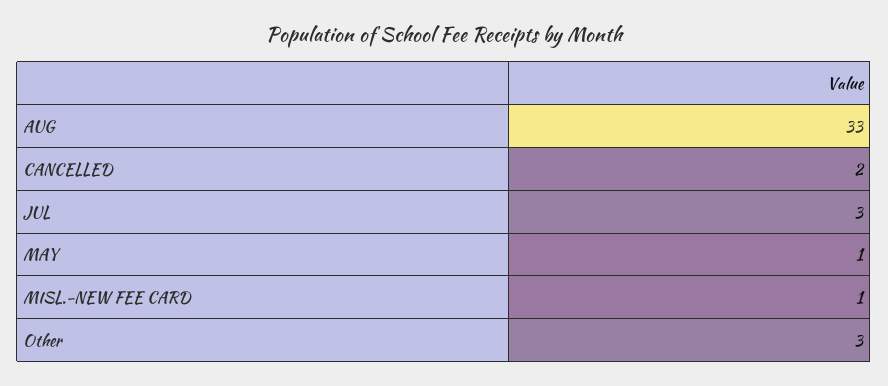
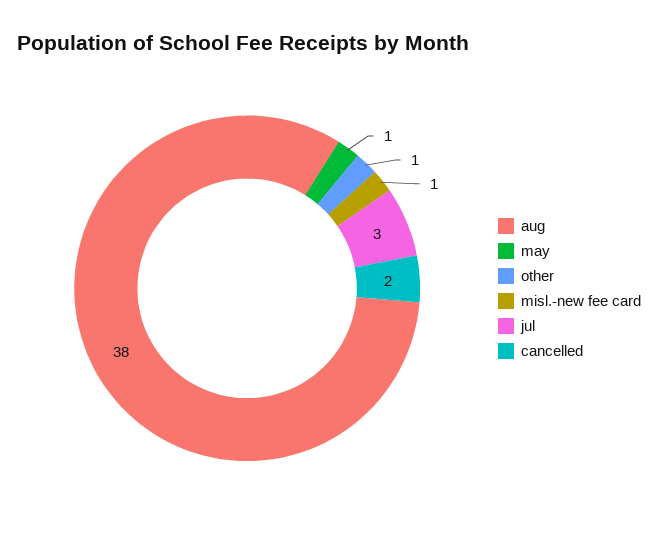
AUG: 33 -> 38
Other: 3 -> 1

